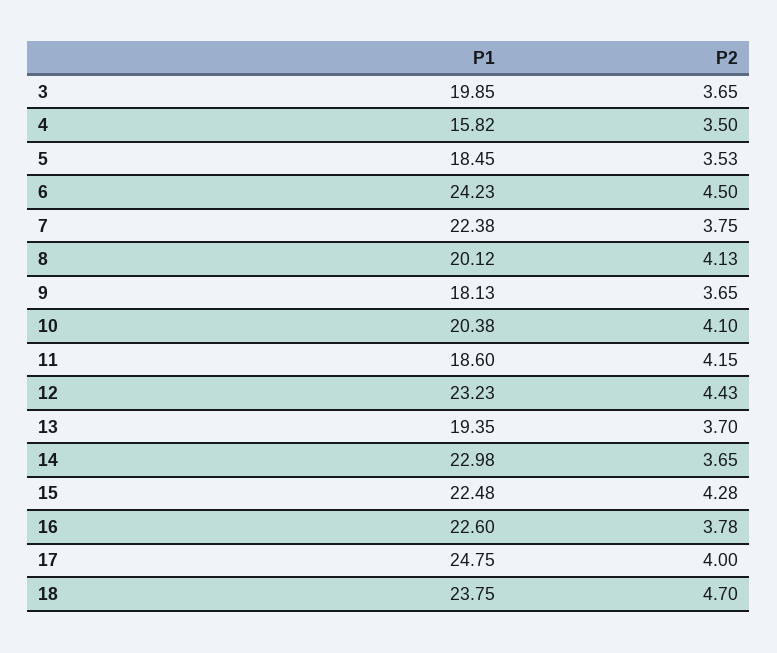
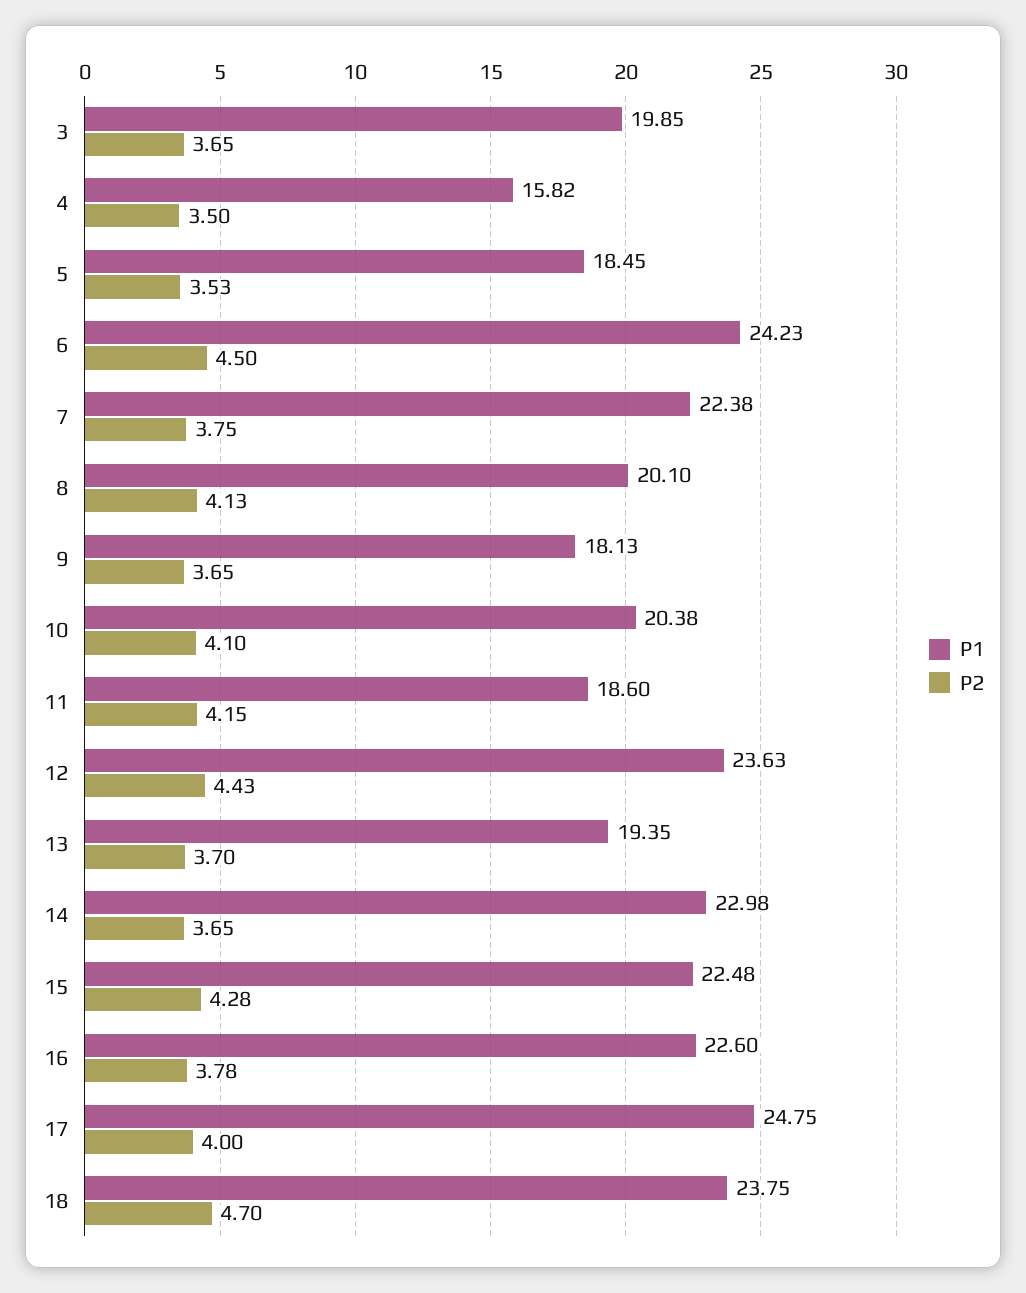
P1, 8: 20.12 -> 20.1
P1, 12: 23.23 -> 23.63

